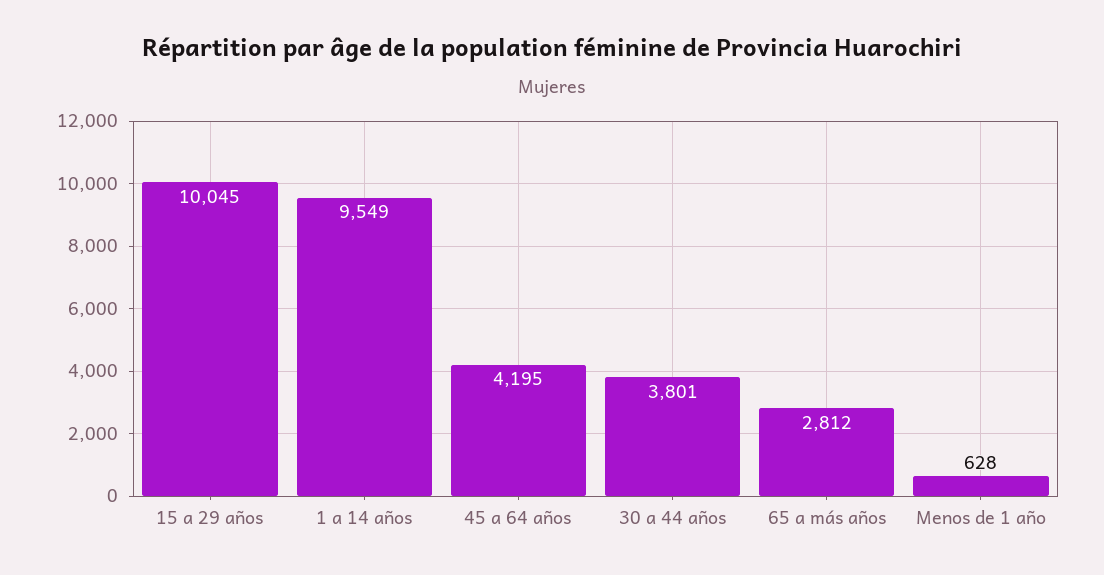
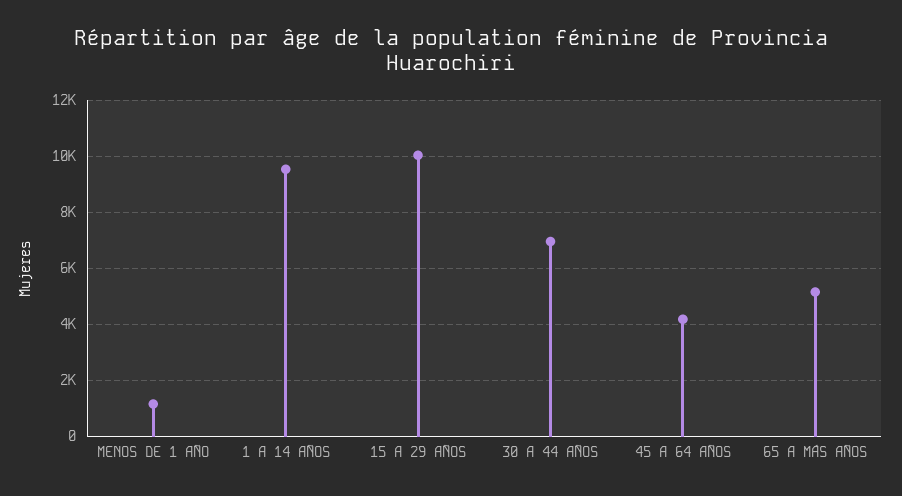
30 a 44 años: 3801 -> 7000
65 a más años: 2812 -> 5250
Menos de 1 año: 628 -> 1250

